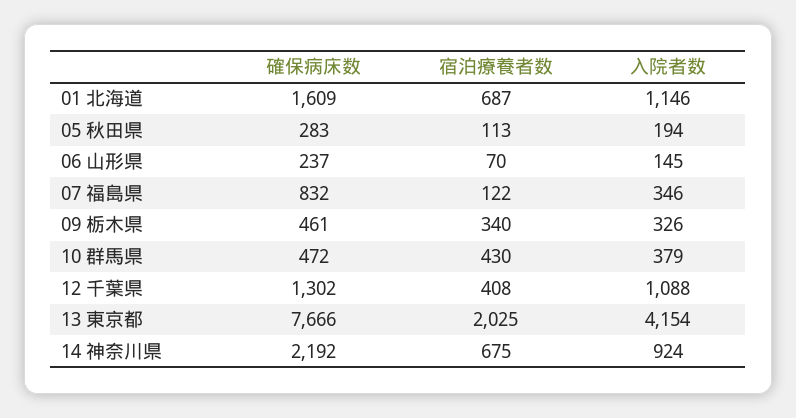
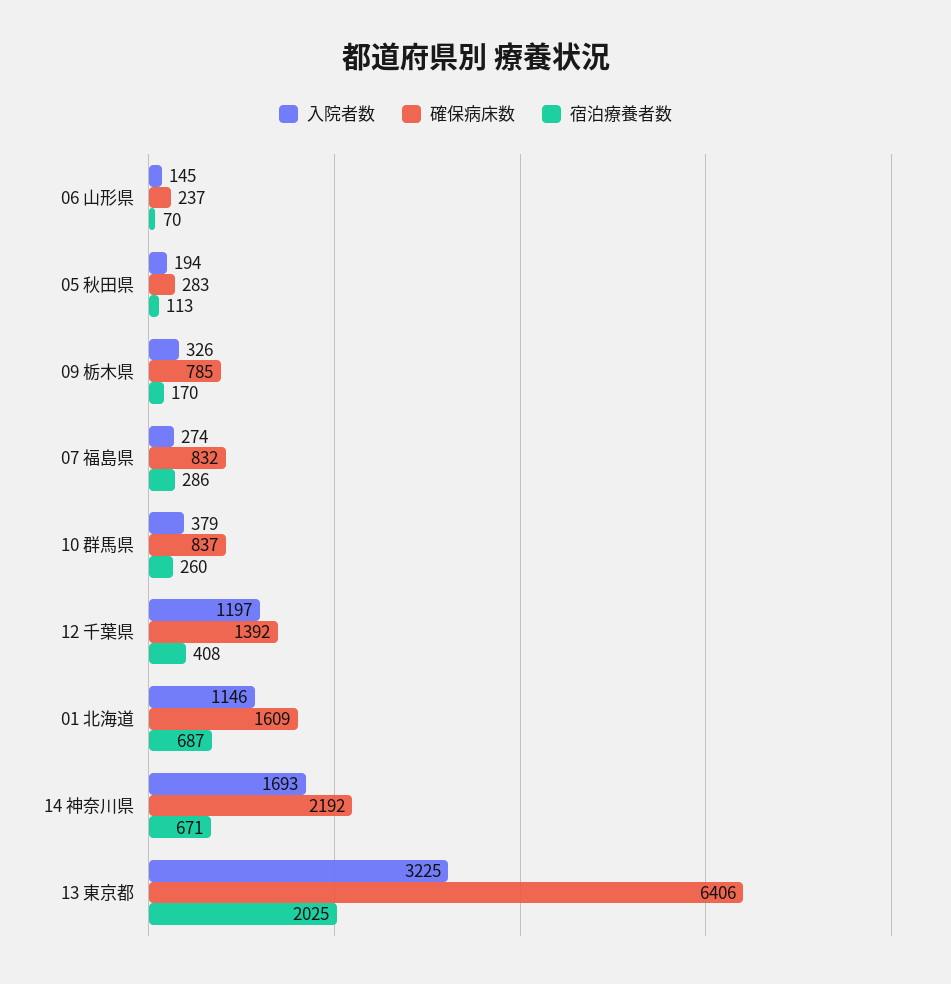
宿泊療養者数, 07 福島県: 122 -> 286
入院者数, 07 福島県: 346 -> 274
確保病床数, 09 栃木県: 461 -> 785
宿泊療養者数, 09 栃木県: 340 -> 170
確保病床数, 10 群馬県: 472 -> 837
宿泊療養者数, 10 群馬県: 430 -> 260
確保病床数, 12 千葉県: 1302 -> 1392
入院者数, 12 千葉県: 1088 -> 1197
確保病床数, 13 東京都: 7666 -> 6406
入院者数, 13 東京都: 4154 -> 3225
宿泊療養者数, 14 神奈川県: 675 -> 671
入院者数, 14 神奈川県: 924 -> 1693

